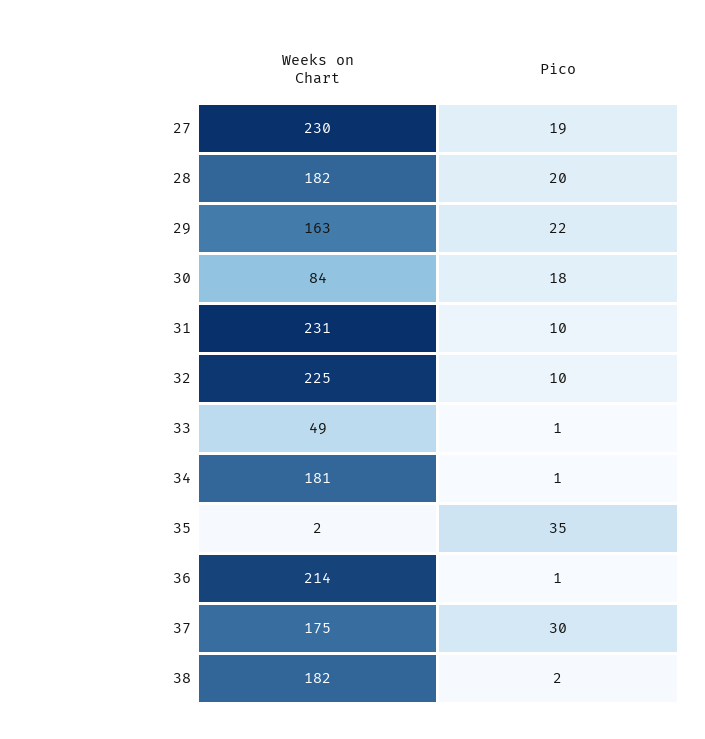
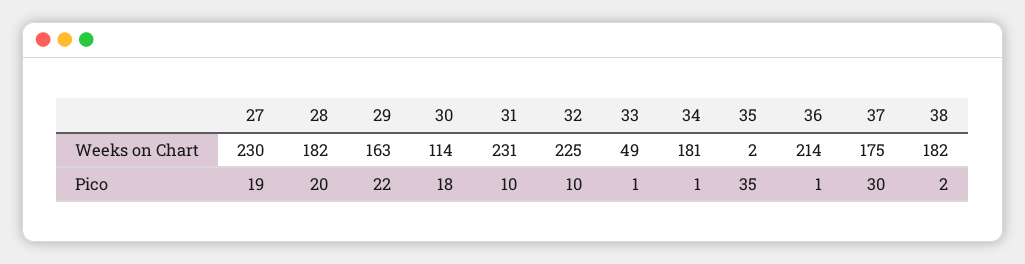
Weeks on Chart, 30: 84 -> 114

